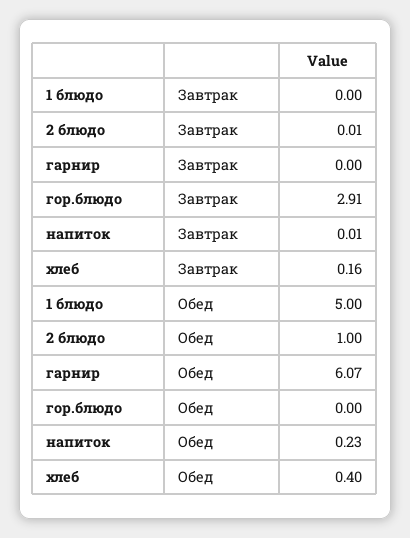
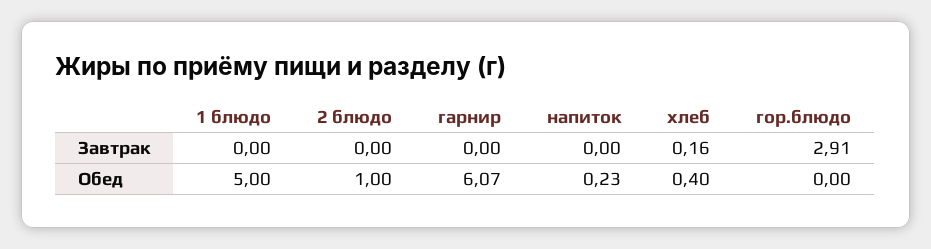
2 блюдо, Завтрак: 0.01 -> 0
напиток, Завтрак: 0.01 -> 0

